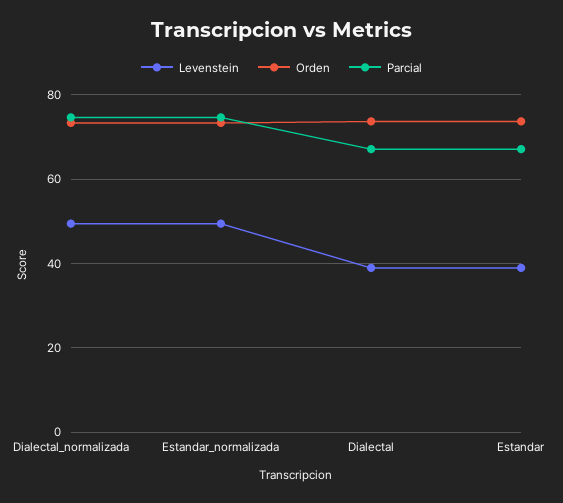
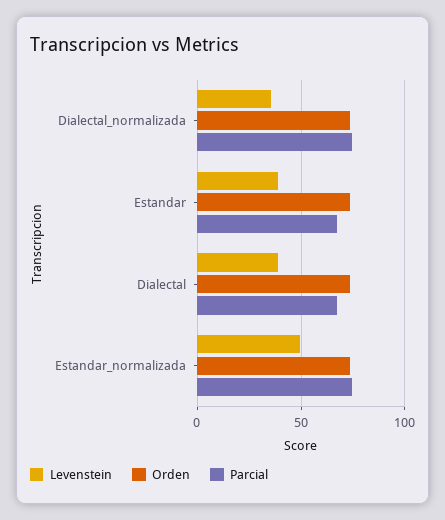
Levenstein, Dialectal_normalizada: 50 -> 35

